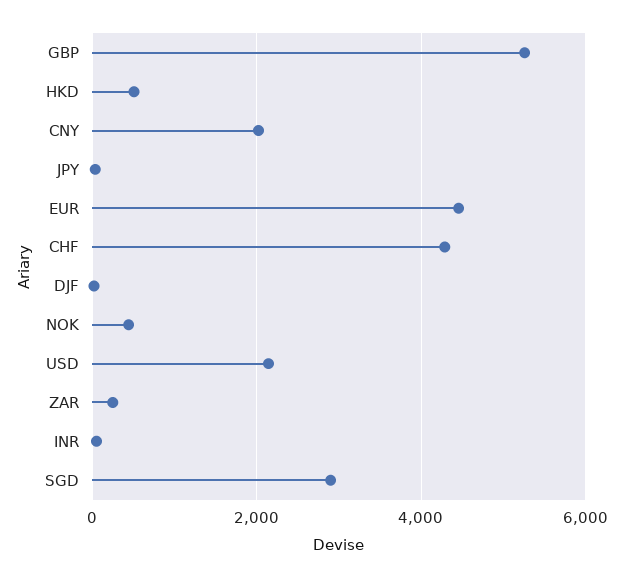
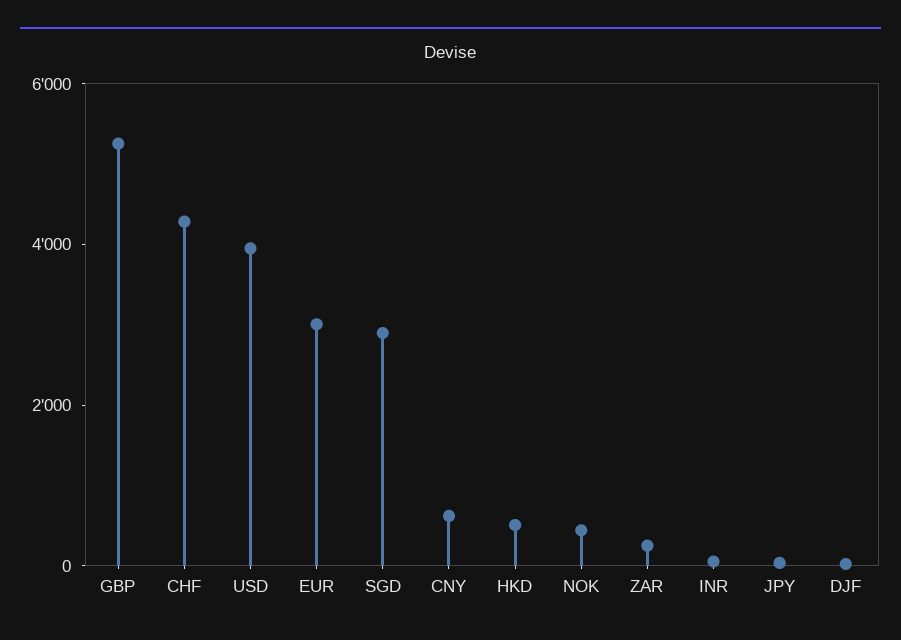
CNY: 2000 -> 500
EUR: 4400 -> 3000
USD: 2200 -> 4000

